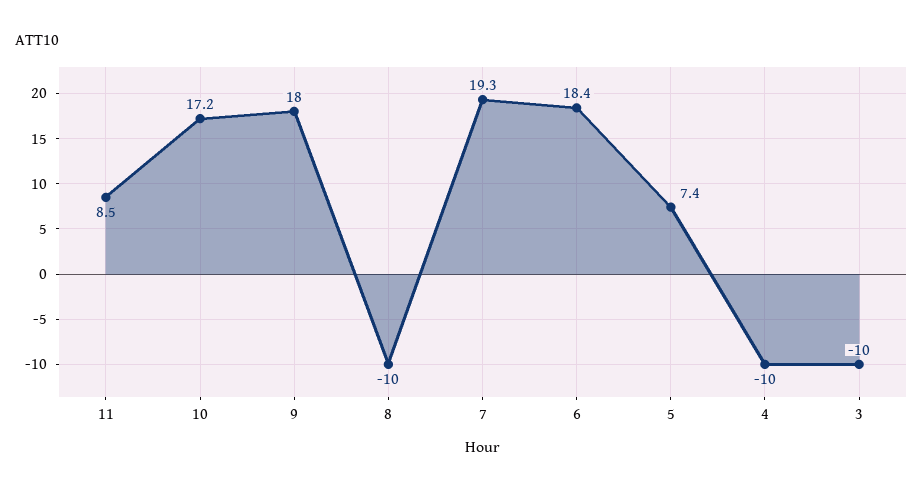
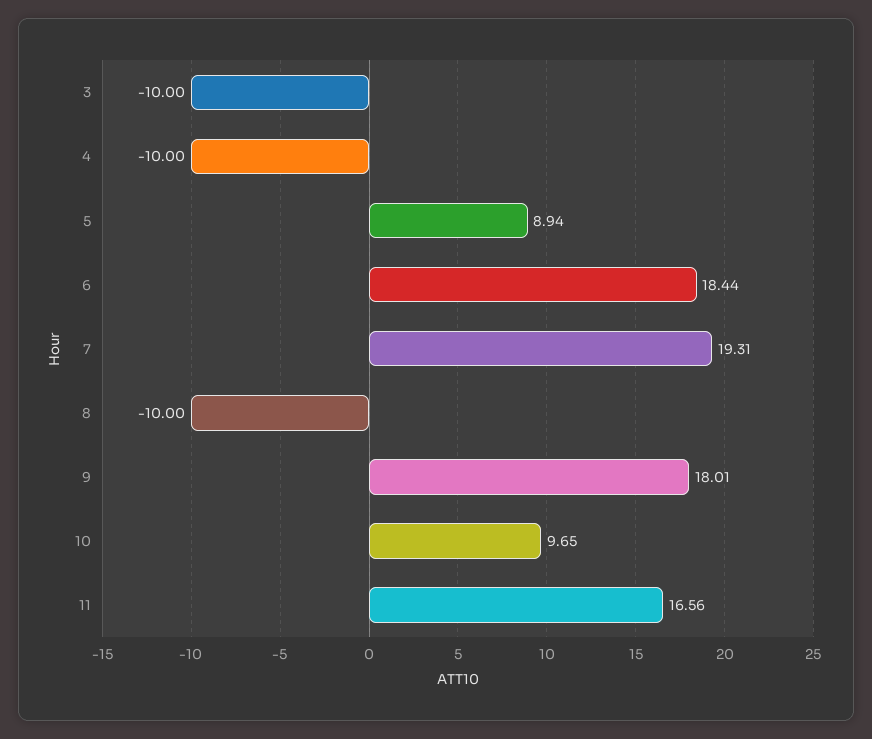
11: 8.5 -> 16.56
10: 17.2 -> 9.65
5: 7.4 -> 8.94

